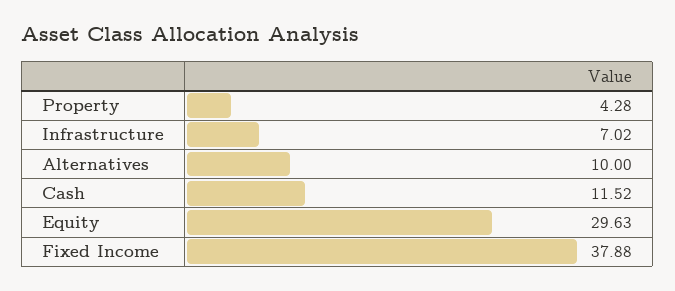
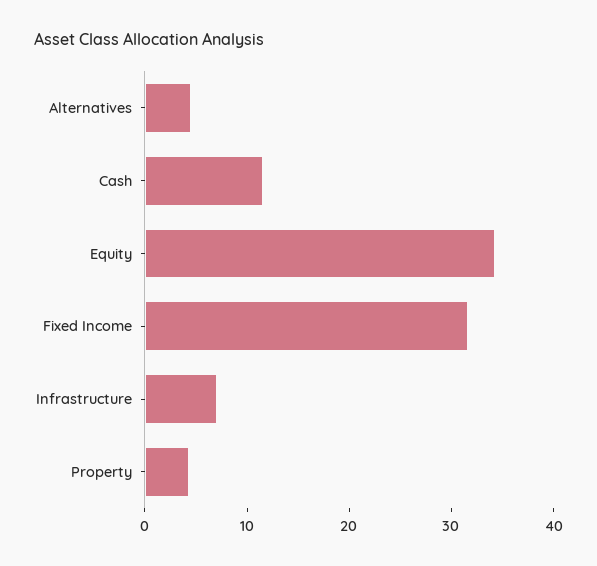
Alternatives: 10 -> 4
Equity: 29.63 -> 34
Fixed Income: 37.88 -> 32

